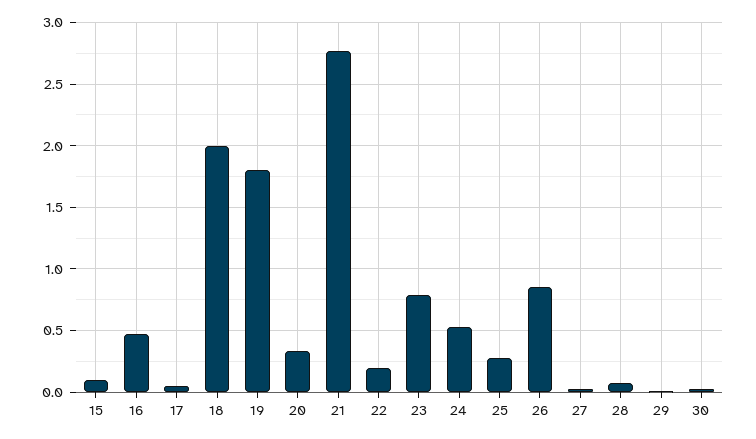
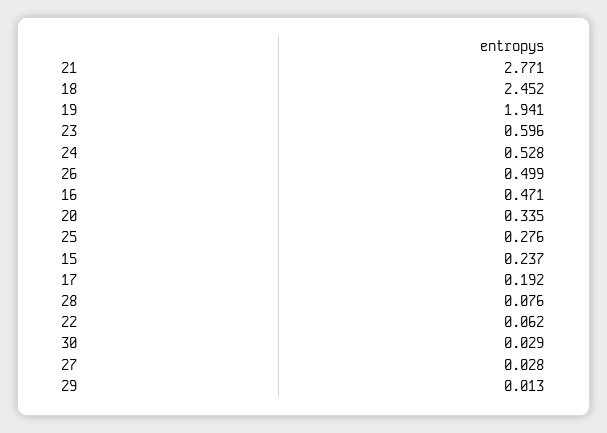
15: 0.1 -> 0.237
17: 0.05 -> 0.192
18: 2 -> 2.452
19: 1.8 -> 1.941
22: 0.2 -> 0.062
23: 0.8 -> 0.596
26: 0.85 -> 0.499

